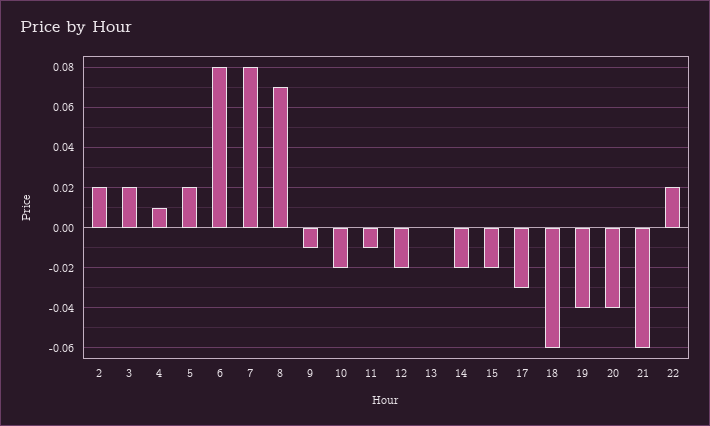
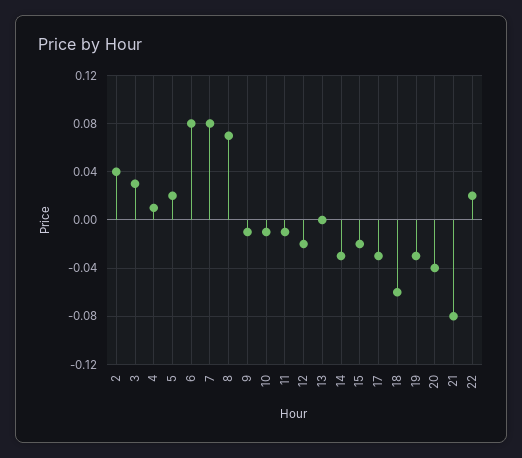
2: 0.02 -> 0.04
3: 0.02 -> 0.03
10: -0.02 -> -0.01
14: -0.02 -> -0.03
19: -0.04 -> -0.03
21: -0.06 -> -0.08

